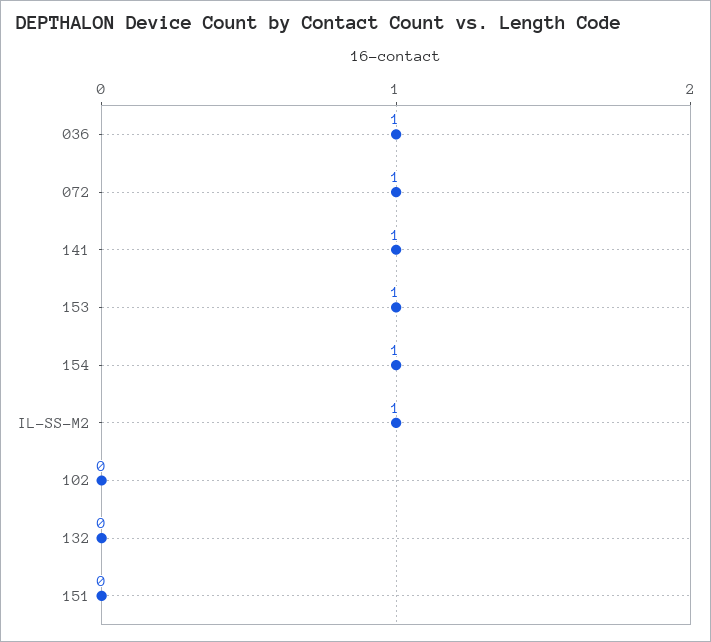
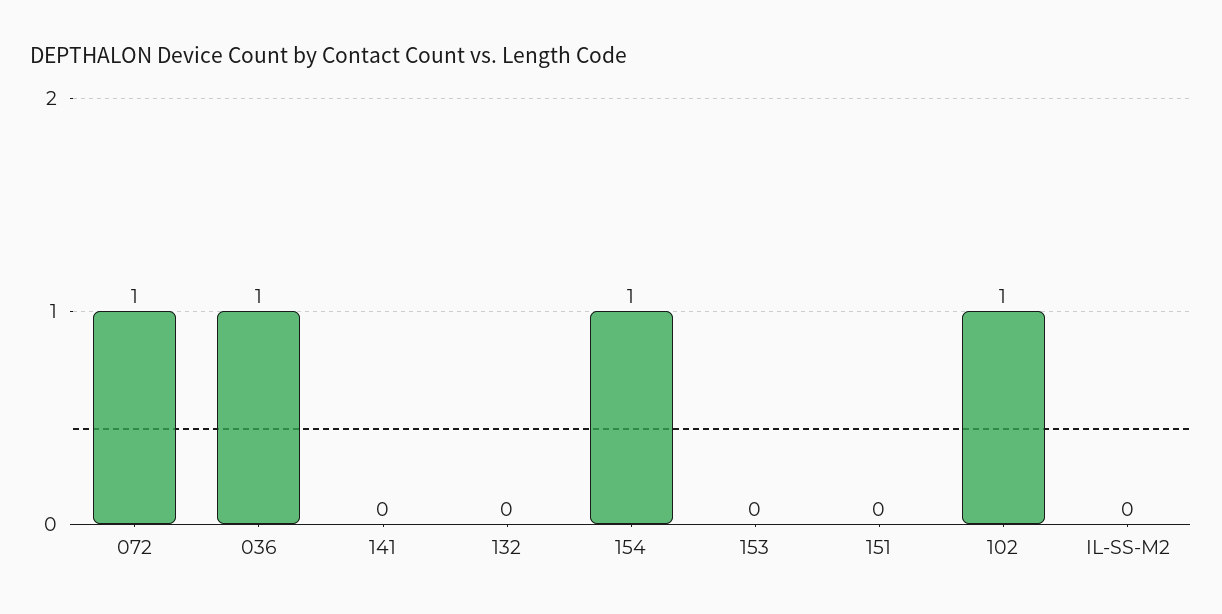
141: 1 -> 0
153: 1 -> 0
IL-SS-M2: 1 -> 0
102: 0 -> 1

